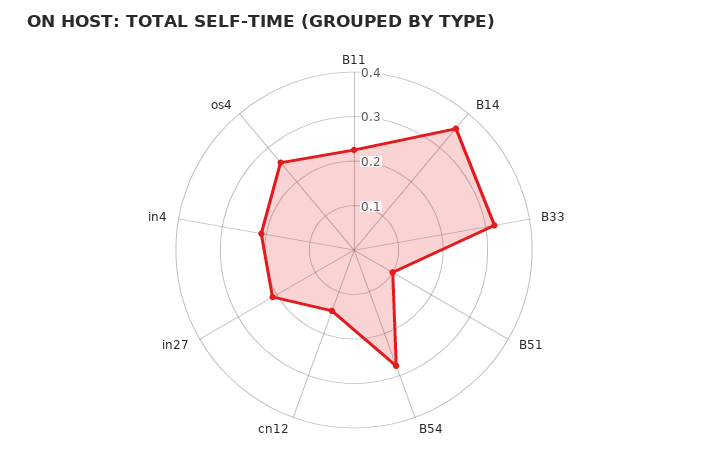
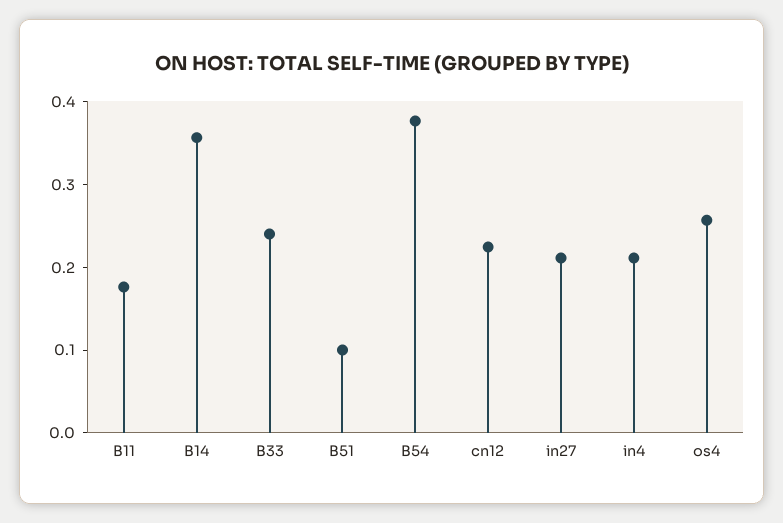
B11: 0.22 -> 0.18
B33: 0.32 -> 0.24
B54: 0.28 -> 0.38
cn12: 0.14 -> 0.22

